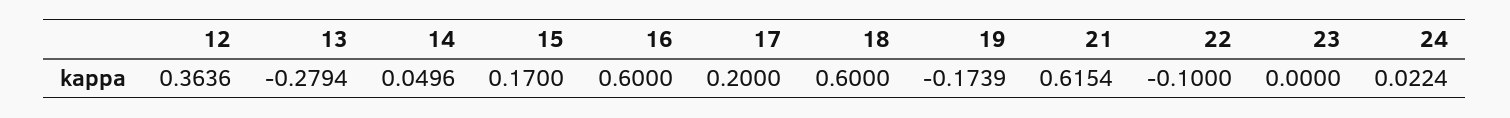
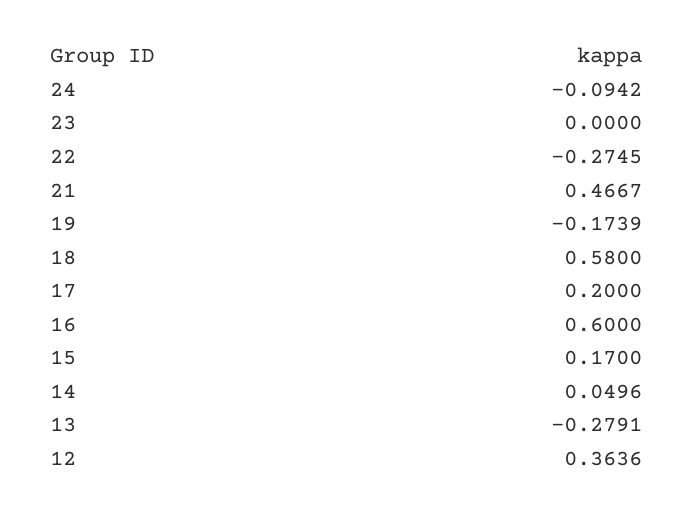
13: -0.2794 -> -0.2791
18: 0.6 -> 0.58
21: 0.6154 -> 0.4667
22: -0.1 -> -0.2745
24: 0.0224 -> -0.0942

